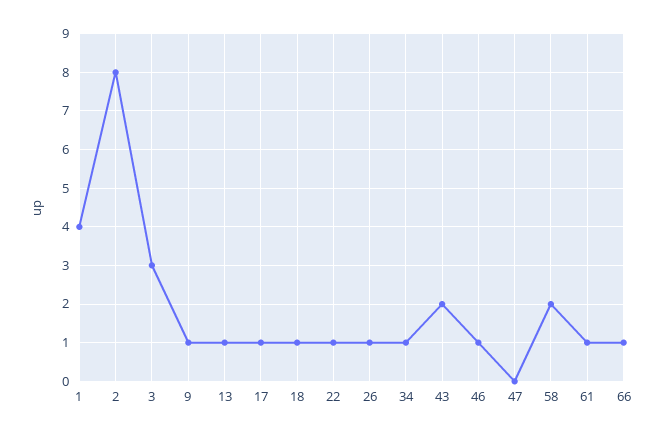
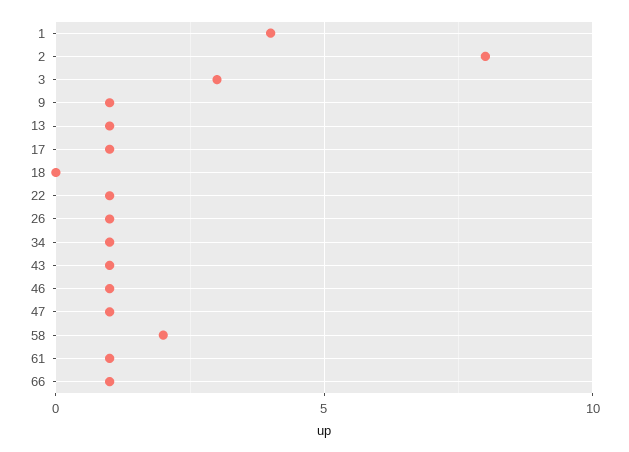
18: 1 -> 0
43: 2 -> 1
47: 0 -> 1

